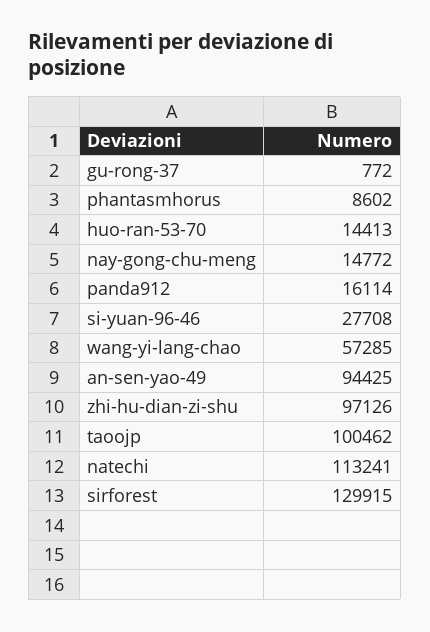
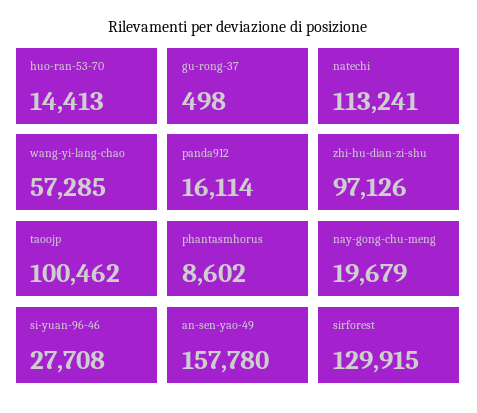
gu-rong-37: 772 -> 498
nay-gong-chu-meng: 14772 -> 19679
an-sen-yao-49: 94425 -> 157780

